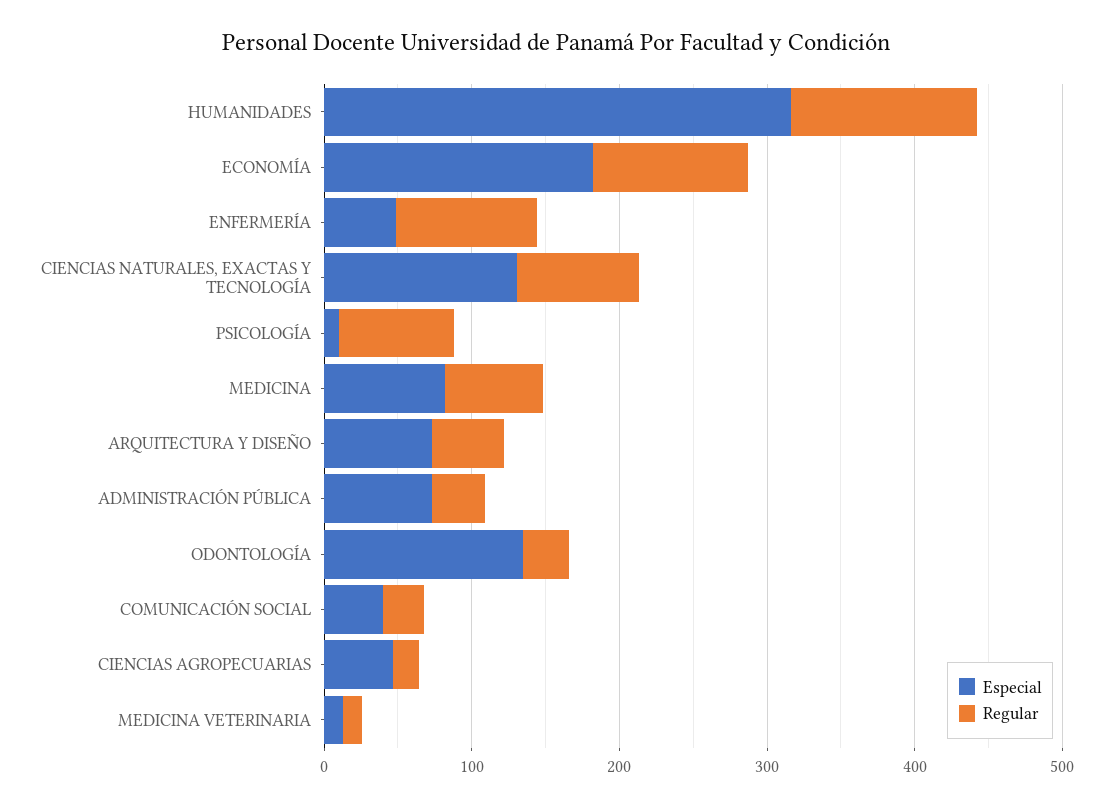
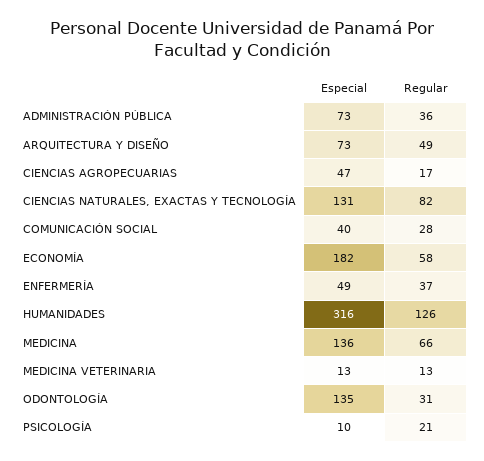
Regular, ECONOMÍA: 100 -> 58
Regular, ENFERMERÍA: 100 -> 37
Regular, PSICOLOGÍA: 80 -> 21
Especial, MEDICINA: 80 -> 136

